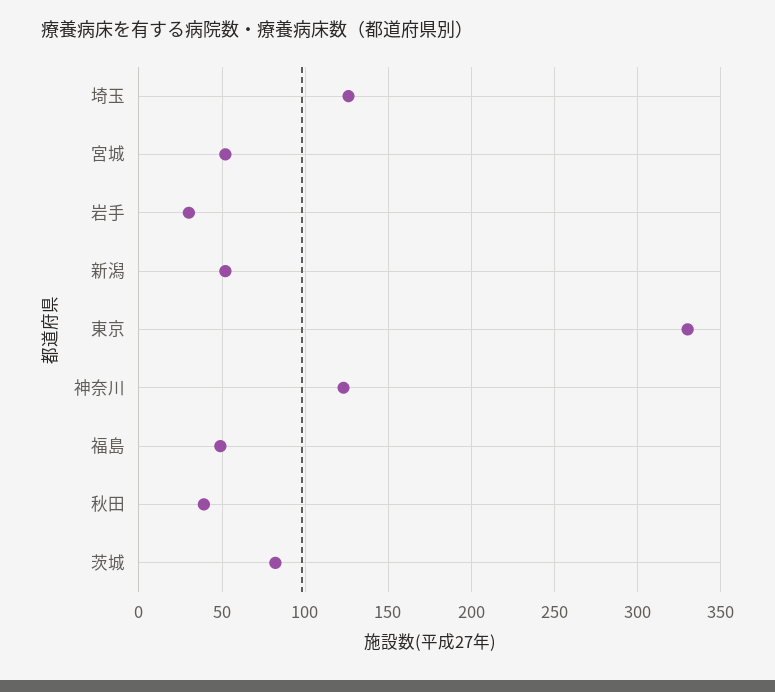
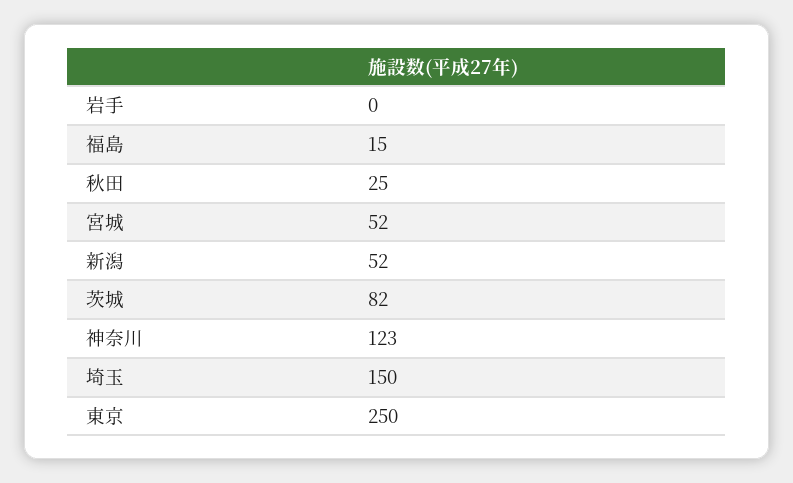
埼玉: 125 -> 150
岩手: 30 -> 0
東京: 330 -> 250
福島: 50 -> 15
秋田: 40 -> 25

